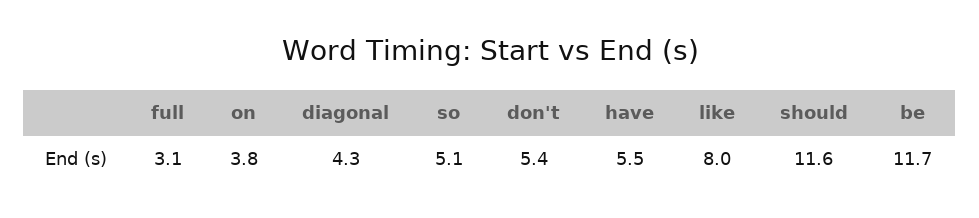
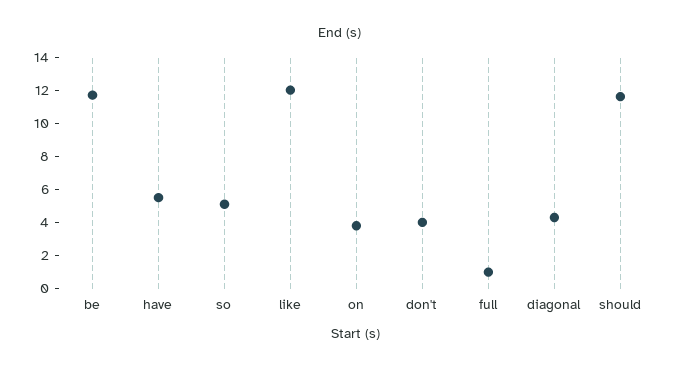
full: 3.1 -> 1
don't: 5.4 -> 4
like: 8 -> 12

